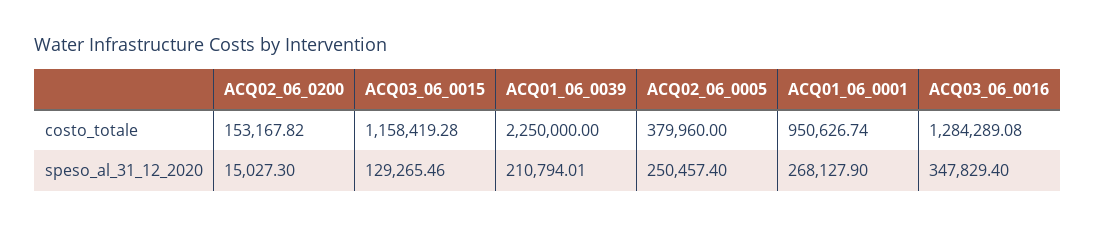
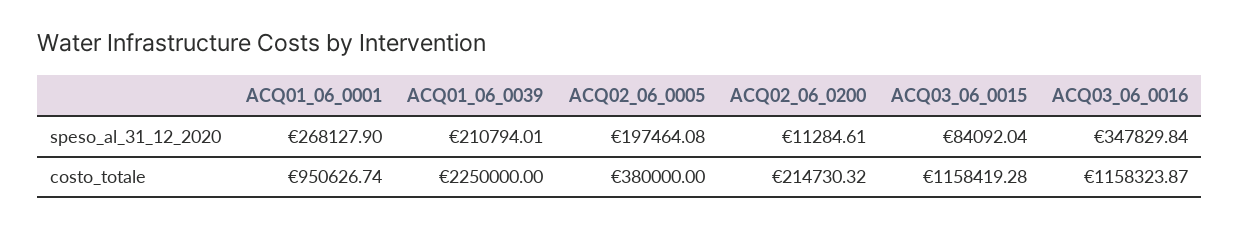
ACQ02_06_0200, costo_totale: 153167.82 -> 214730.32
ACQ02_06_0005, costo_totale: 379960 -> 380000
ACQ03_06_0016, costo_totale: 1284289.08 -> 1158323.87
ACQ02_06_0200, speso_al_31_12_2020: 15027.3 -> 11284.61
ACQ03_06_0015, speso_al_31_12_2020: 129265.46 -> 84092.04
ACQ02_06_0005, speso_al_31_12_2020: 250457.4 -> 197464.08
ACQ03_06_0016, speso_al_31_12_2020: 347829.4 -> 347829.84

